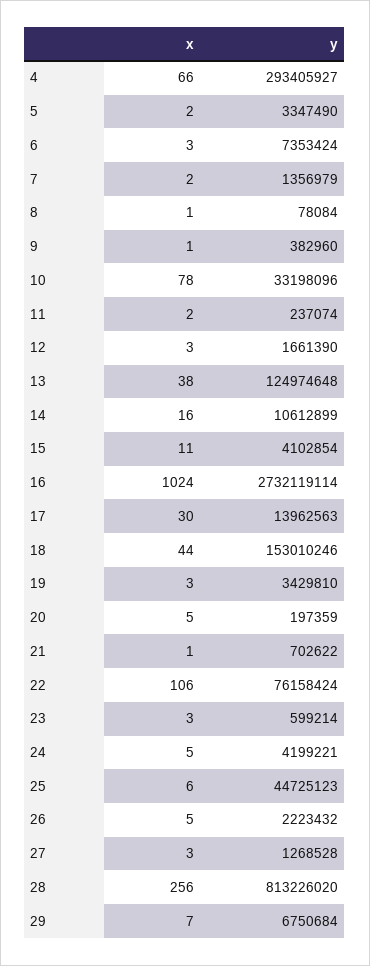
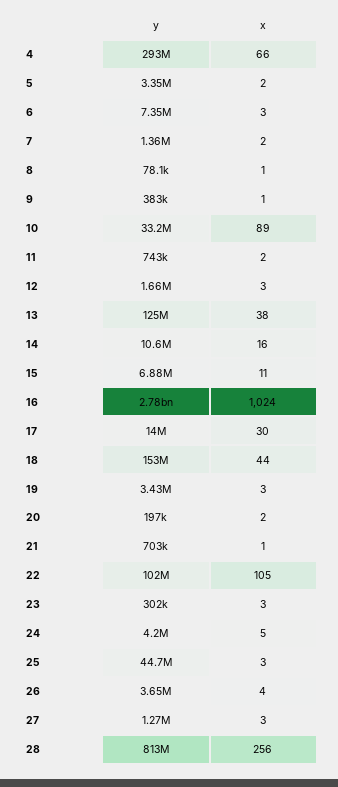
x, 10: 78 -> 89
y, 11: 237074 -> 743000
y, 15: 4102854 -> 6880000
y, 16: 2732119114 -> 2780000000
x, 20: 5 -> 2
x, 22: 106 -> 105
y, 22: 76158424 -> 102000000
y, 23: 599214 -> 302000
x, 25: 6 -> 3
x, 26: 5 -> 4
y, 26: 2223432 -> 3650000
x, 29: 7 -> none
y, 29: 6750684 -> none

